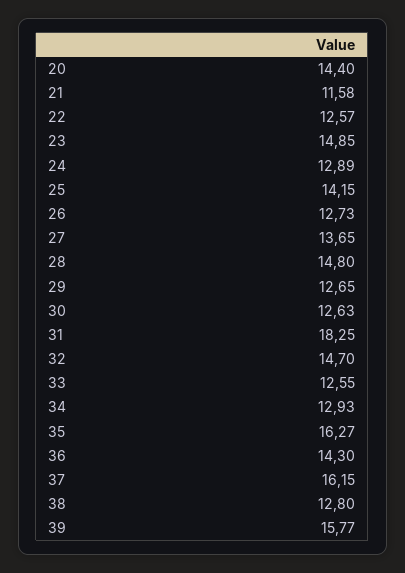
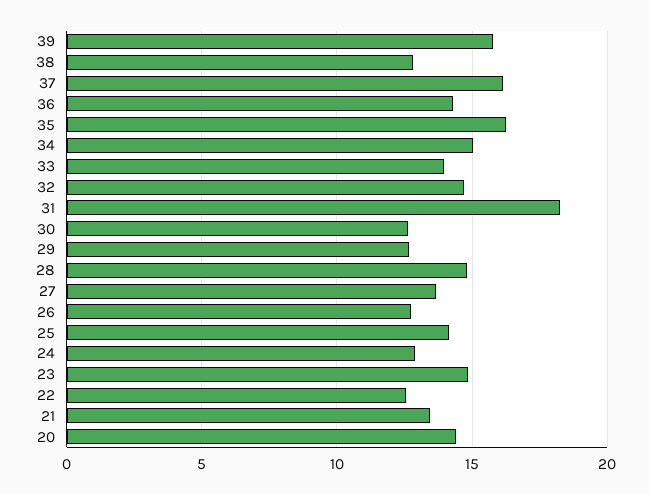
21: 11.58 -> 13.5
33: 12.55 -> 14
34: 12.93 -> 15

